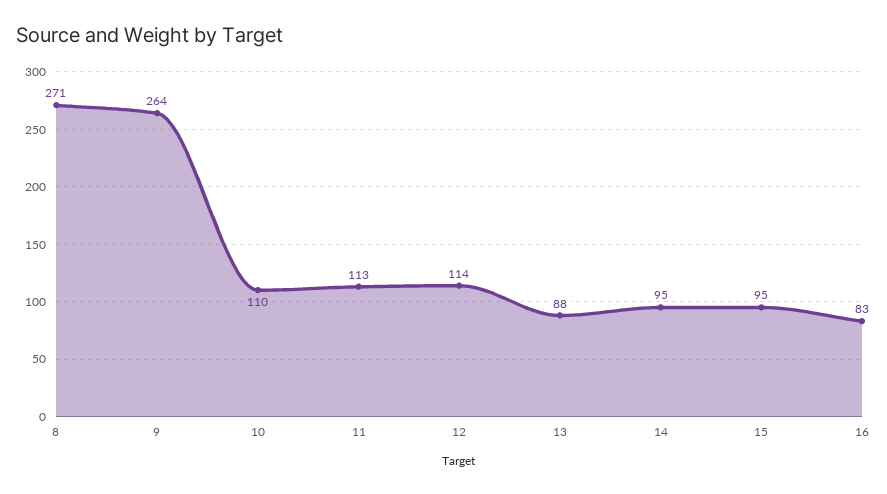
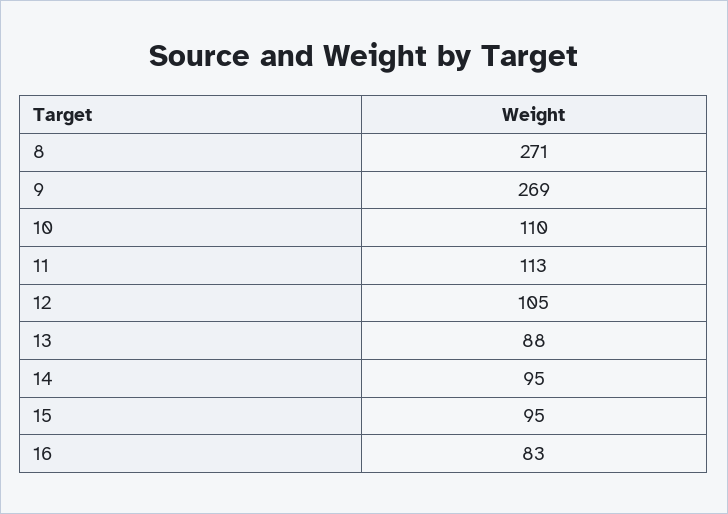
9: 264 -> 269
12: 114 -> 105

